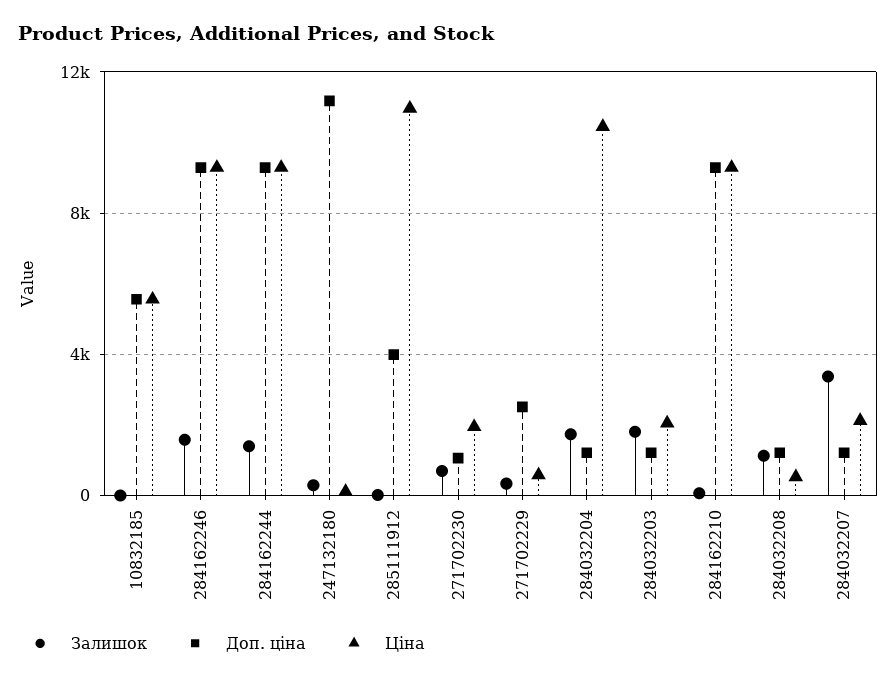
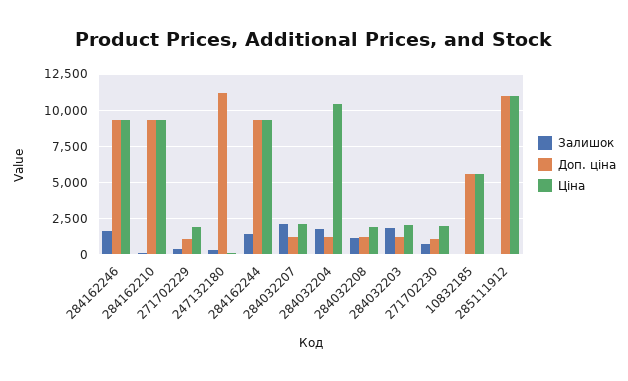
Доп. ціна, 285111912: 4000 -> 11000
Доп. ціна, 271702229: 2500 -> 1000
Ціна, 271702229: 500 -> 2000
Ціна, 284032208: 500 -> 2000
Залишок, 284032207: 3500 -> 2000

